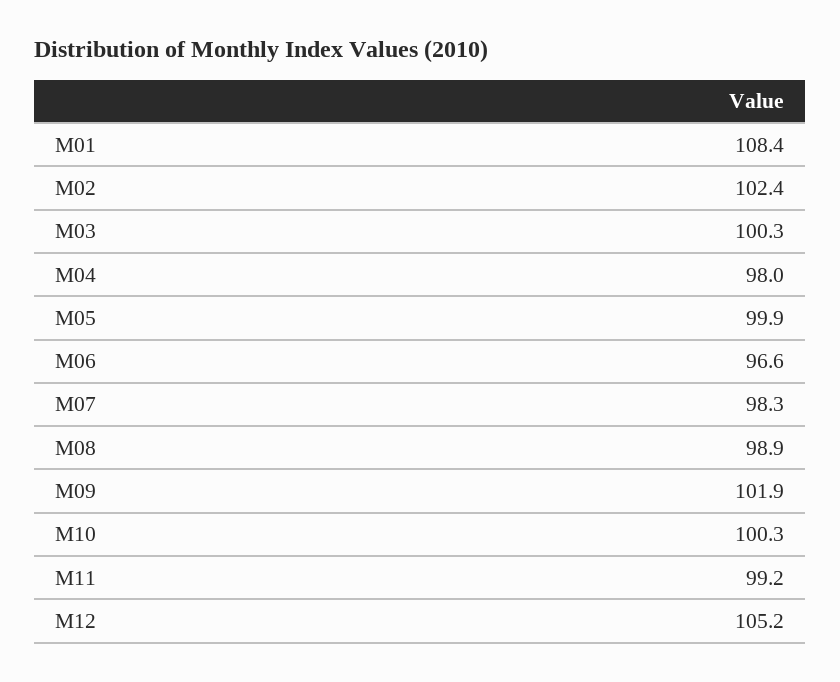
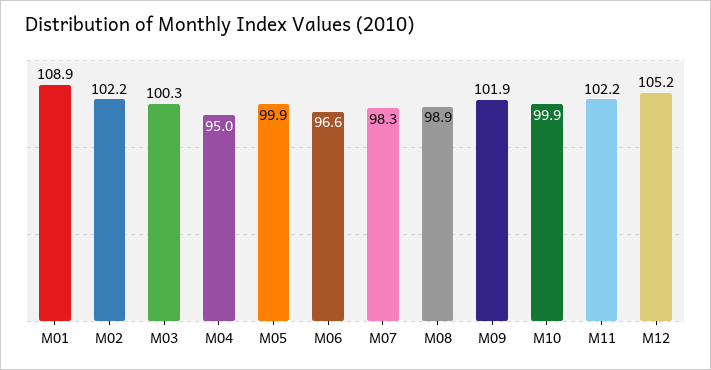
M01: 108.4 -> 108.9
M02: 102.4 -> 102.2
M04: 98 -> 95
M10: 100.3 -> 99.9
M11: 99.2 -> 102.2

